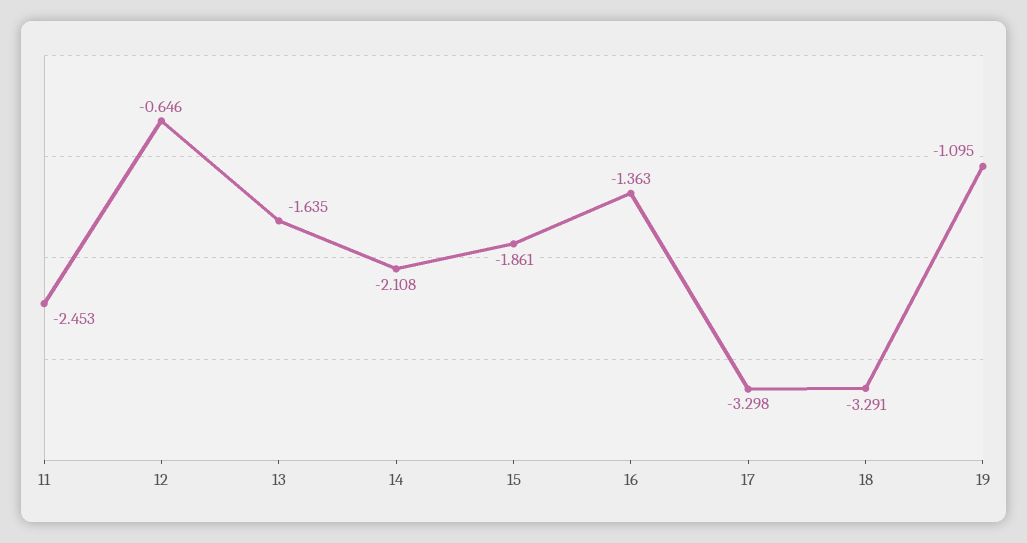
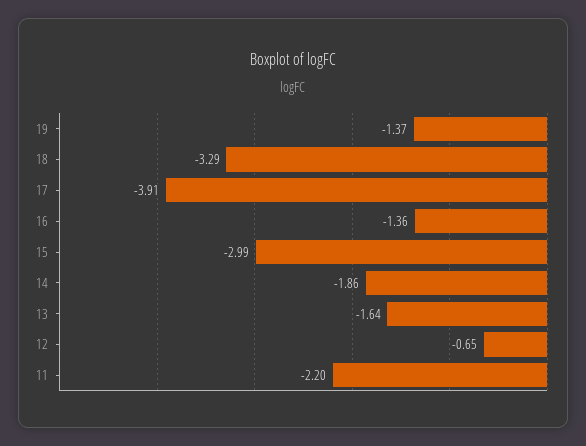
11: -2.453 -> -2.2
14: -2.108 -> -1.86
15: -1.861 -> -2.99
17: -3.298 -> -3.91
19: -1.095 -> -1.37

